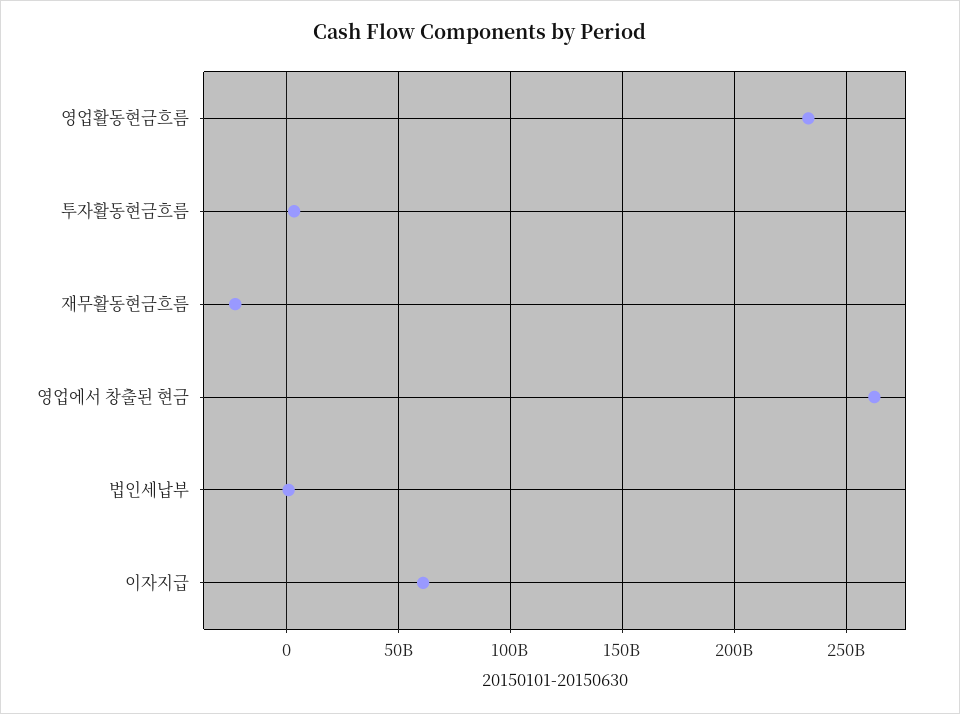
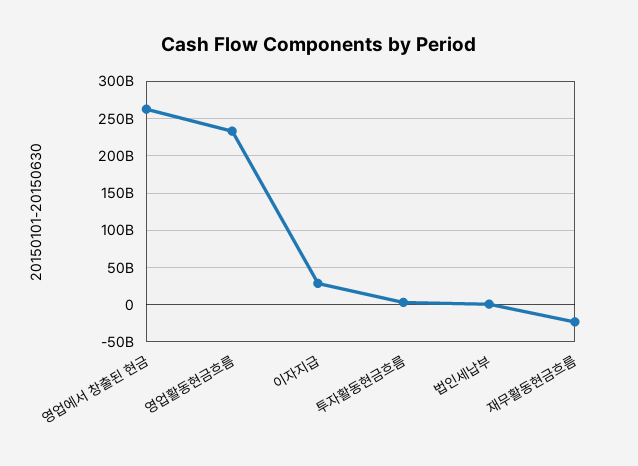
이자지급: 60000000000 -> 30000000000

